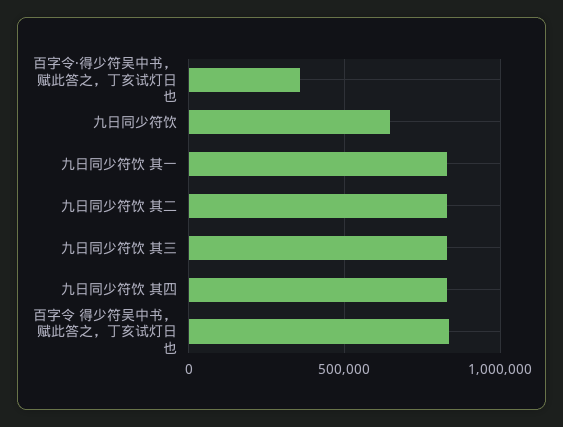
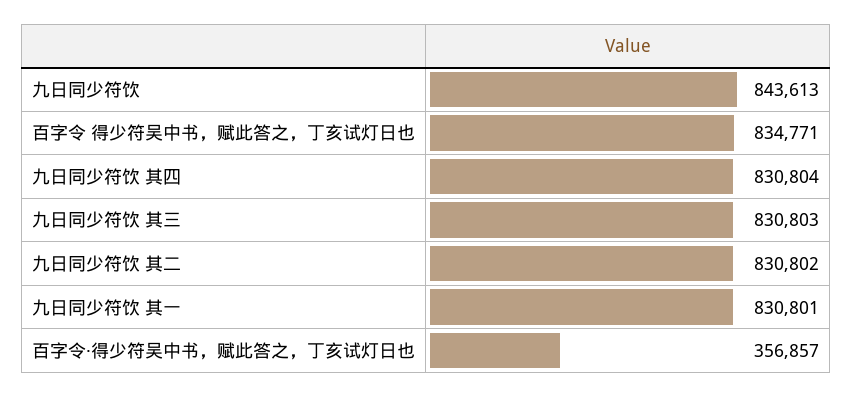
九日同少符饮: 650000 -> 843613

